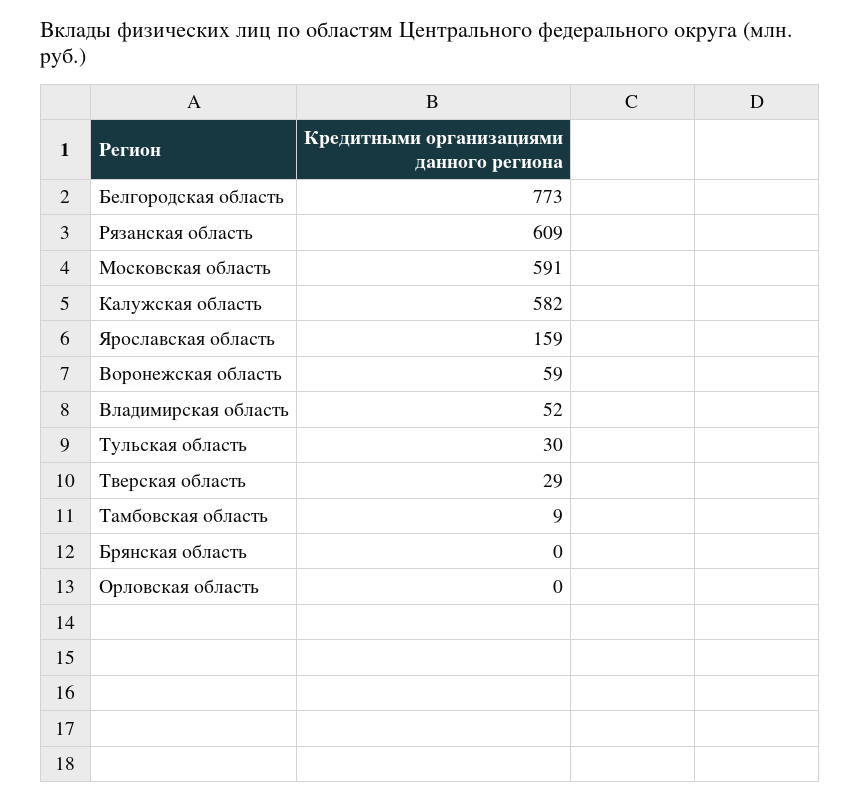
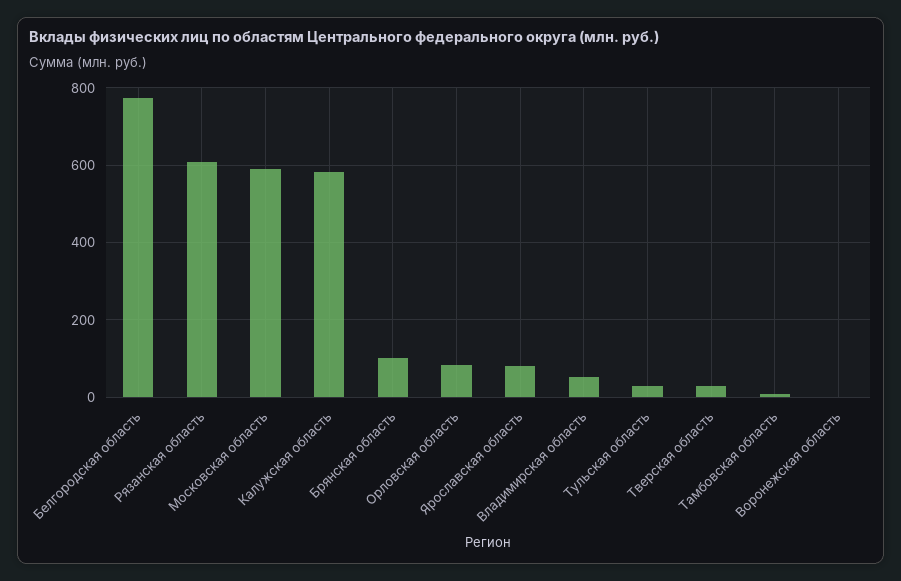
Ярославская область: 159 -> 80
Воронежская область: 59 -> 0
Брянская область: 0 -> 100
Орловская область: 0 -> 80

